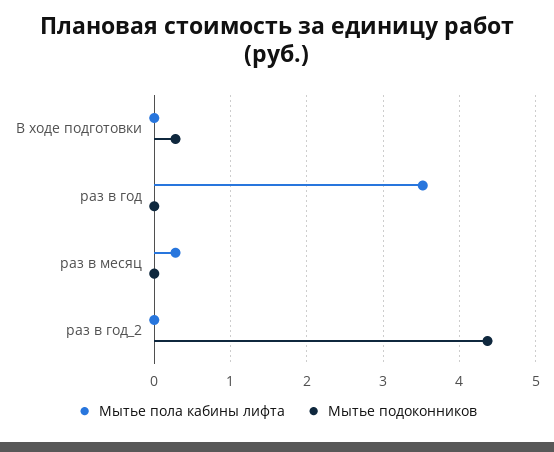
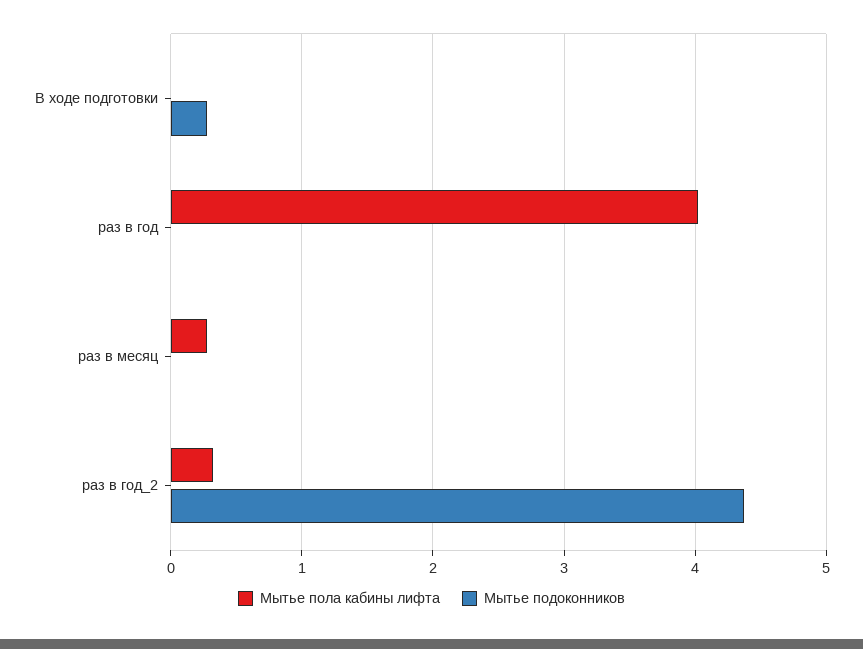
Мытье пола кабины лифта, раз в год: 3.5 -> 4
Мытье пола кабины лифта, раз в год_2: 0 -> 0.3

